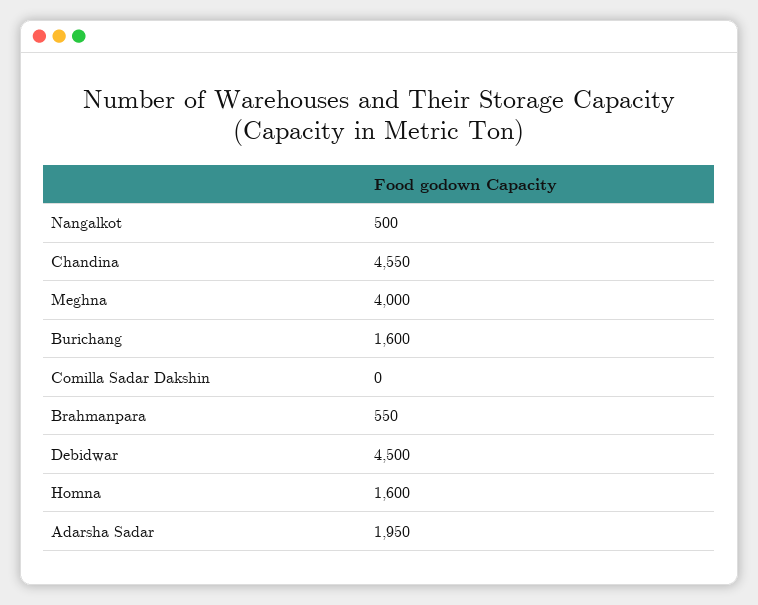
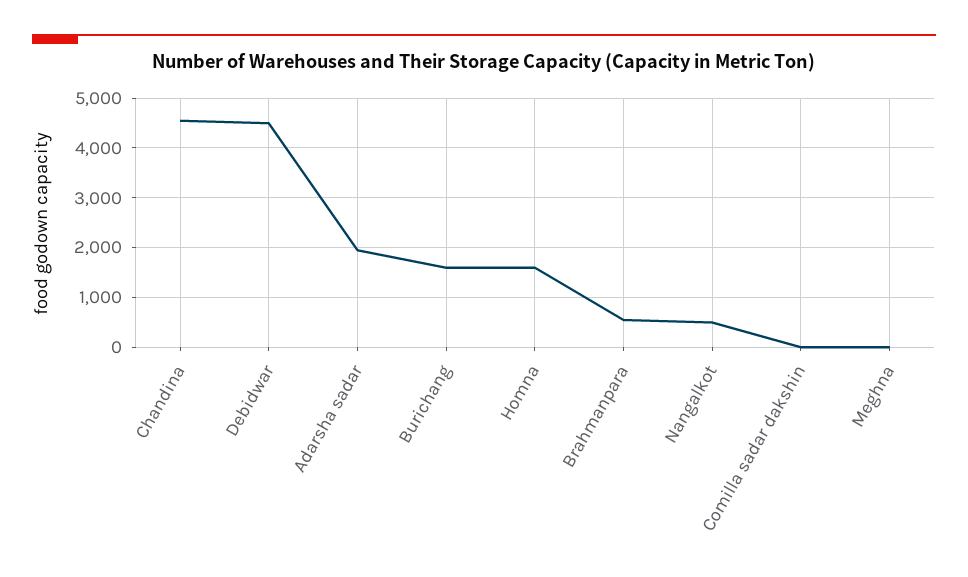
Meghna: 4000 -> 0

